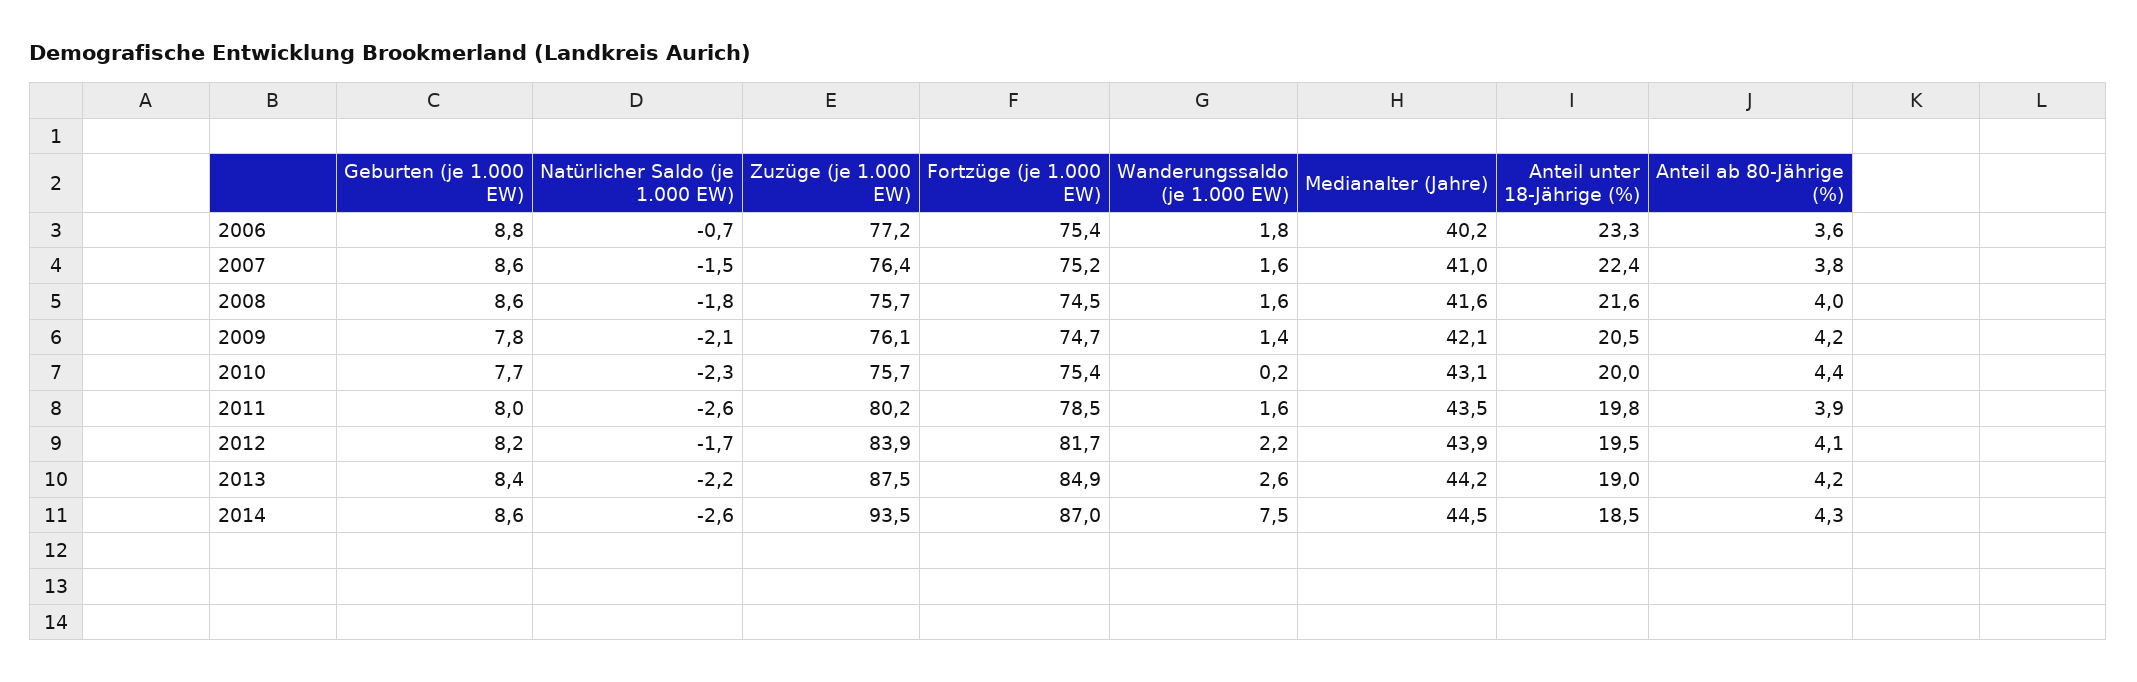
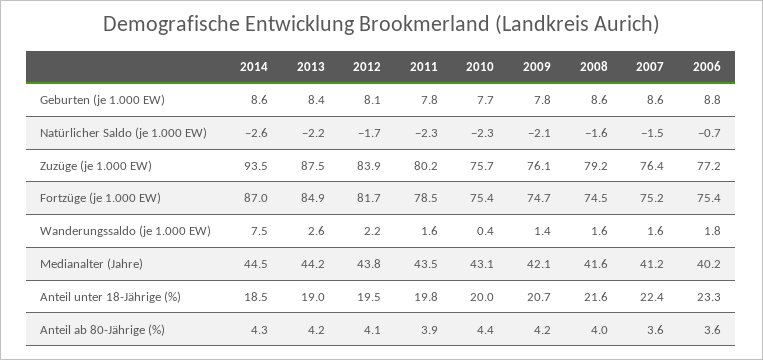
Medianalter (Jahre), 2007: 41 -> 41.2
Anteil ab 80-Jährige (%), 2007: 3.8 -> 3.6
Natürlicher Saldo (je 1.000 EW), 2008: -1.8 -> -1.6
Zuzüge (je 1.000 EW), 2008: 75.7 -> 79.2
Anteil unter 18-Jährige (%), 2009: 20.5 -> 20.7
Wanderungssaldo (je 1.000 EW), 2010: 0.2 -> 0.4
Geburten (je 1.000 EW), 2011: 8 -> 7.8
Natürlicher Saldo (je 1.000 EW), 2011: -2.6 -> -2.3
Geburten (je 1.000 EW), 2012: 8.2 -> 8.1
Medianalter (Jahre), 2012: 43.9 -> 43.8

